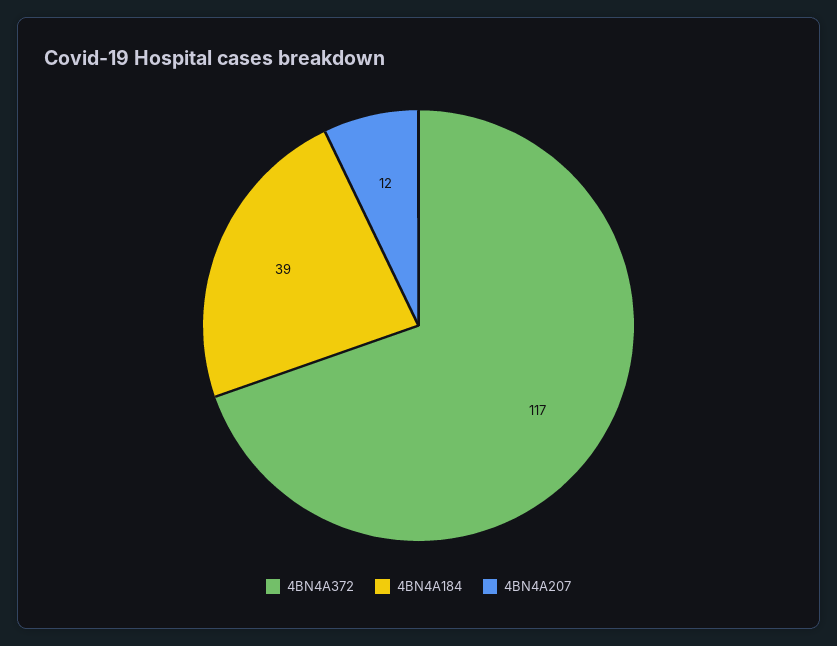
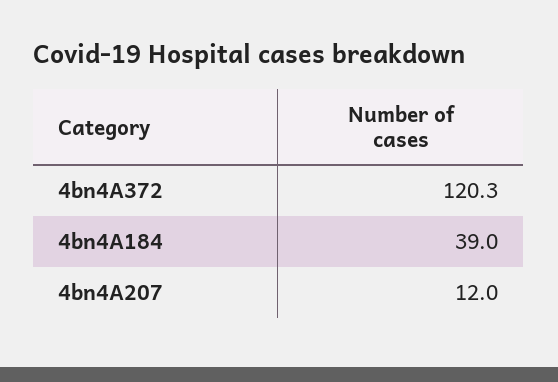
4BN4A372: 117 -> 120.3

